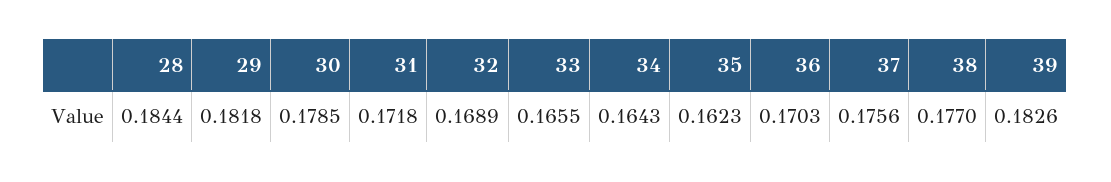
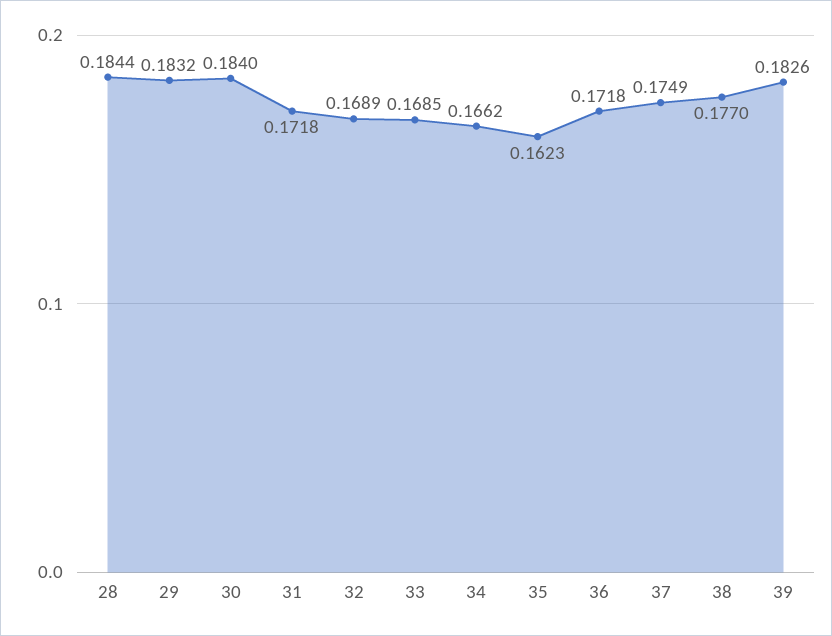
29: 0.1818 -> 0.1832
30: 0.1785 -> 0.184
33: 0.1655 -> 0.1685
34: 0.1643 -> 0.1662
36: 0.1703 -> 0.1718
37: 0.1756 -> 0.1749

